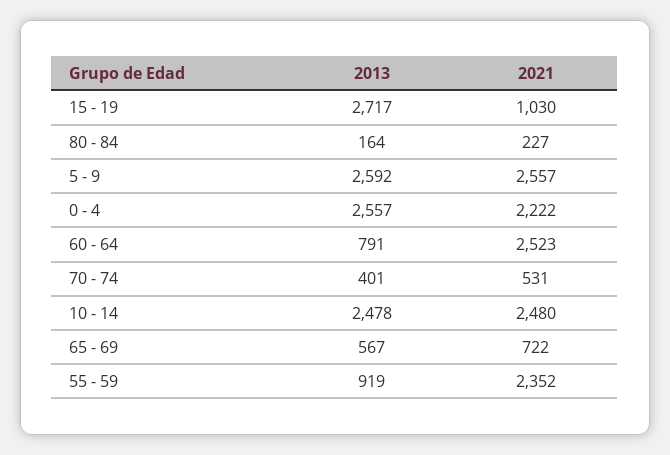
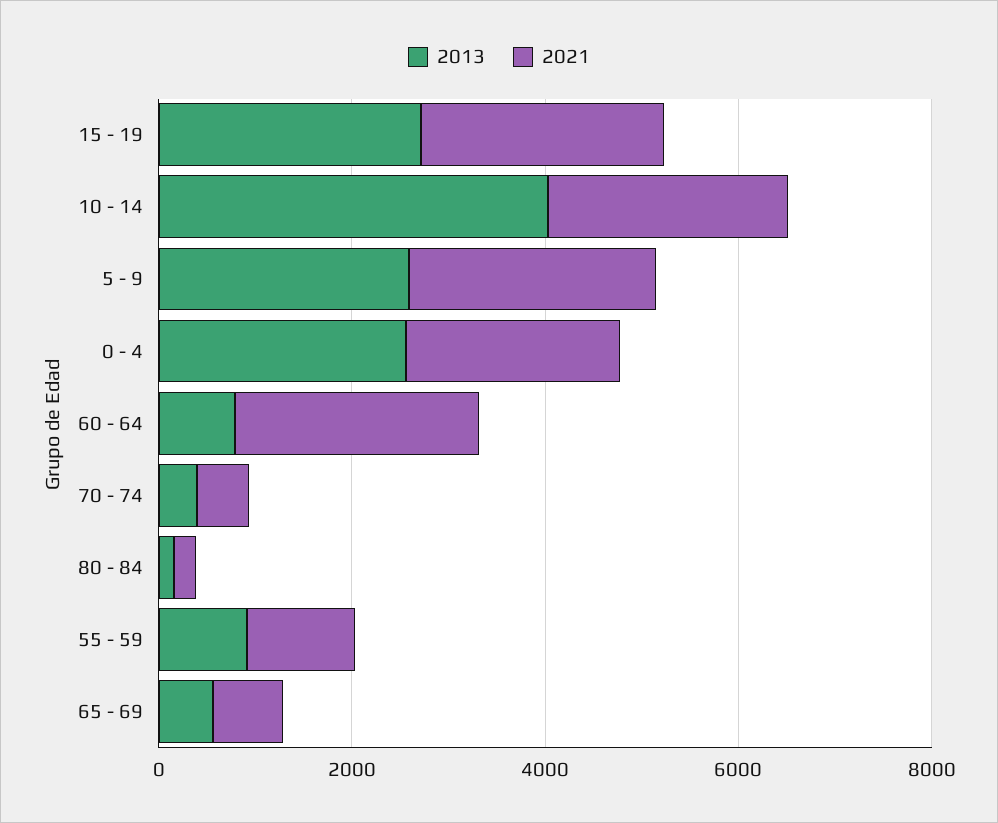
2021, 15 - 19: 1030 -> 2500
2013, 10 - 14: 2478 -> 4000
2021, 55 - 59: 2352 -> 1000

